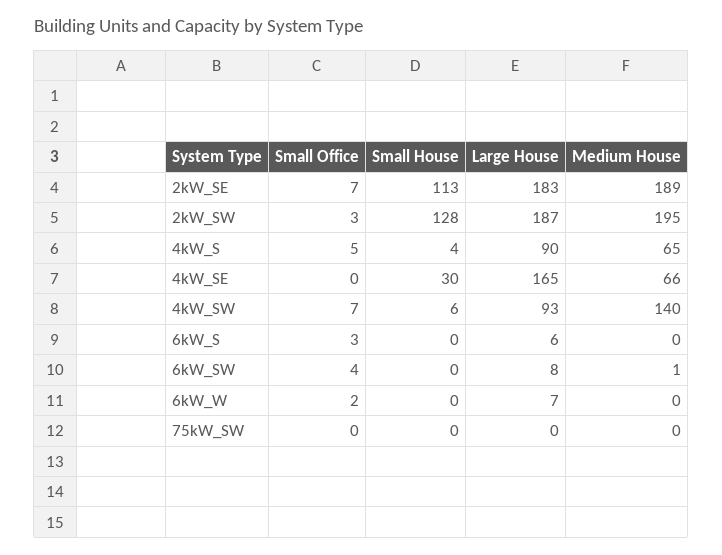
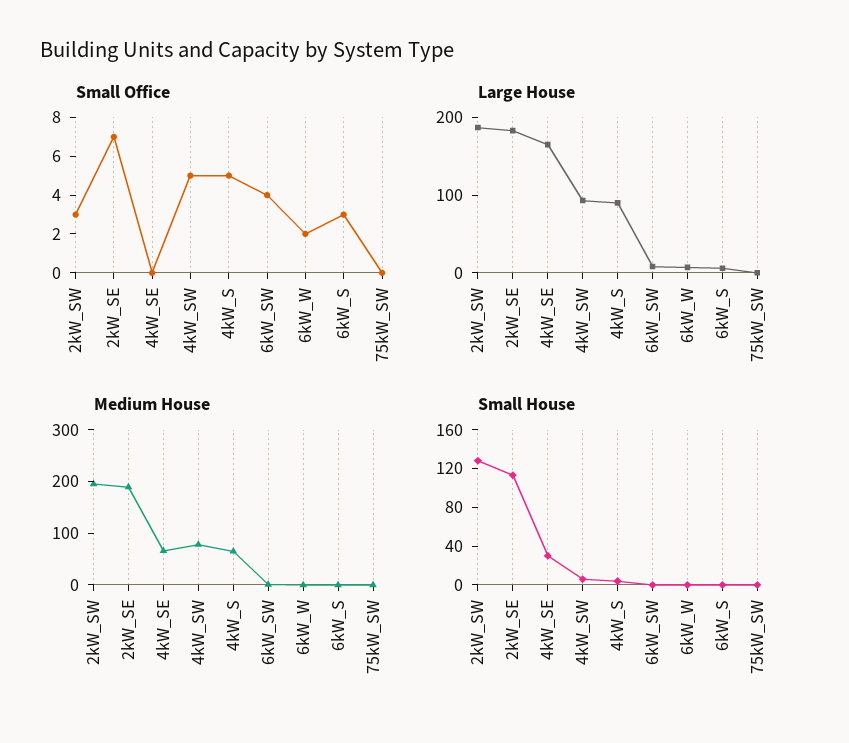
Small Office, 4kW_SW: 7 -> 5
Medium House, 4kW_SW: 140 -> 80

